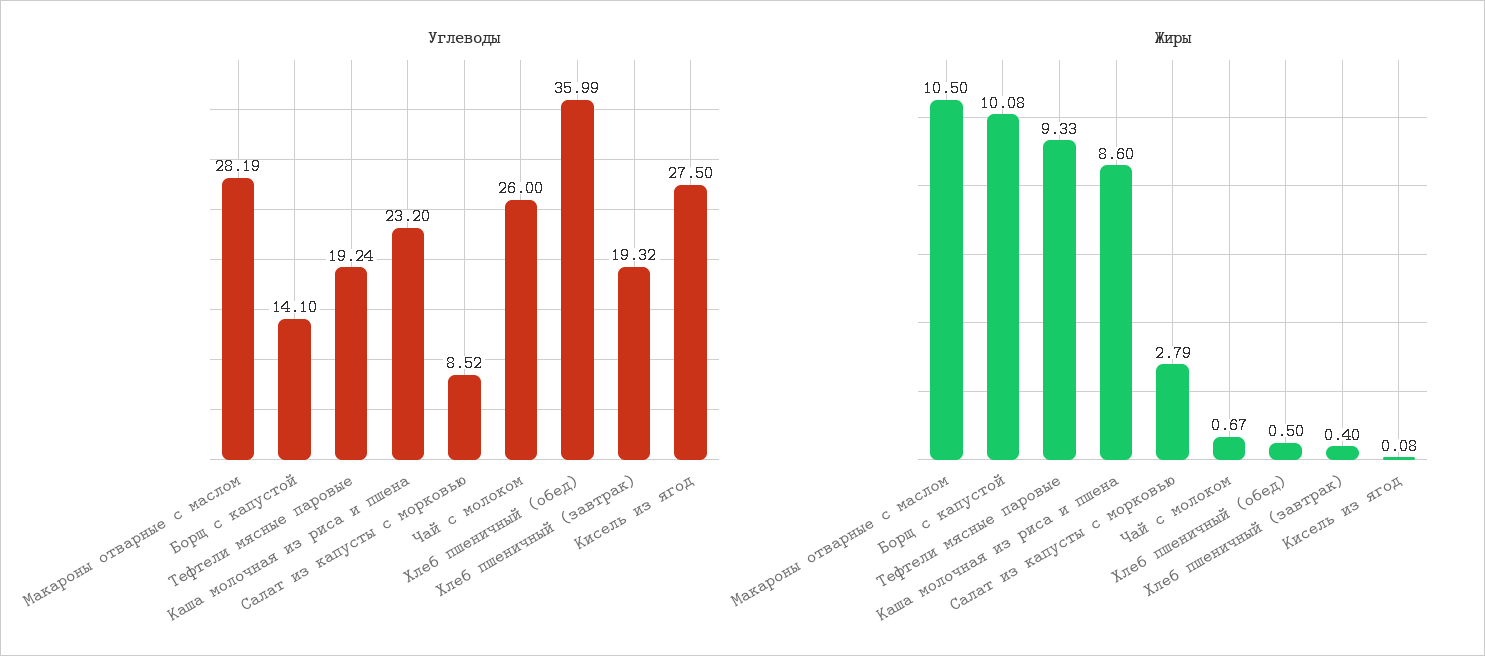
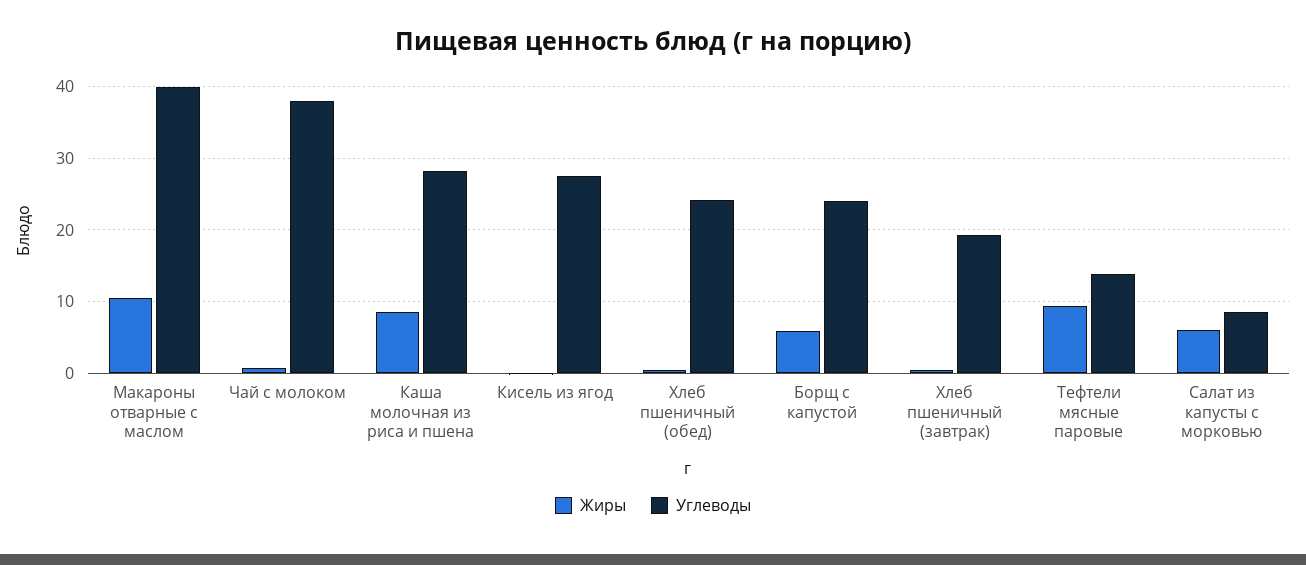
Углеводы, Макароны отварные с маслом: 28.19 -> 40
Углеводы, Борщ с капустой: 14.1 -> 24
Углеводы, Тефтели мясные паровые: 19.24 -> 14
Углеводы, Каша молочная из риса и пшена: 23.2 -> 28
Углеводы, Чай с молоком: 26 -> 38
Углеводы, Хлеб пшеничный (обед): 35.99 -> 24
Жиры, Борщ с капустой: 10.08 -> 6
Жиры, Салат из капусты с морковью: 2.79 -> 6

